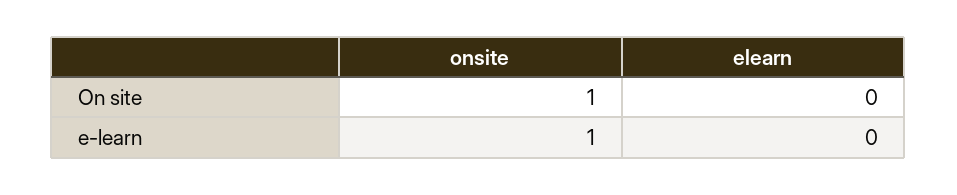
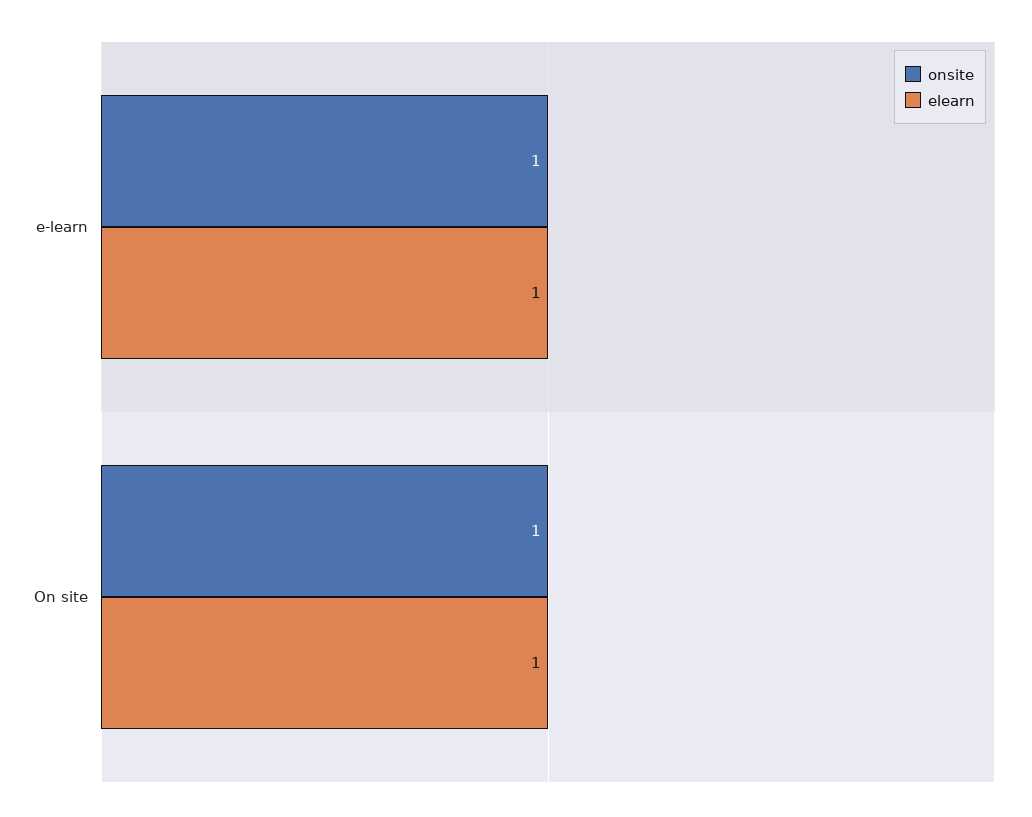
elearn, On site: 0 -> 1
elearn, e-learn: 0 -> 1

